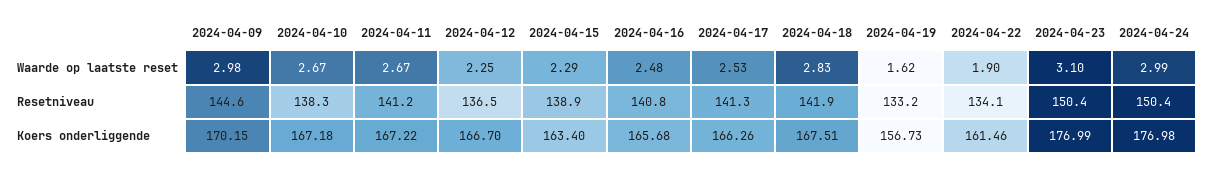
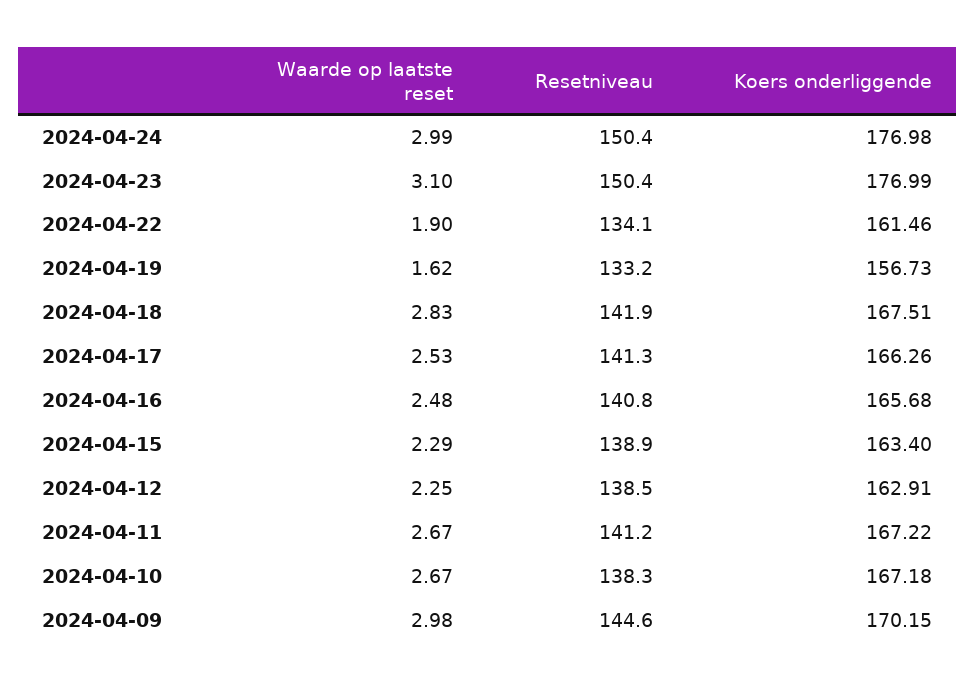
2024-04-12, Resetniveau: 136.5 -> 138.5
2024-04-12, Koers onderliggende: 166.7 -> 162.91

